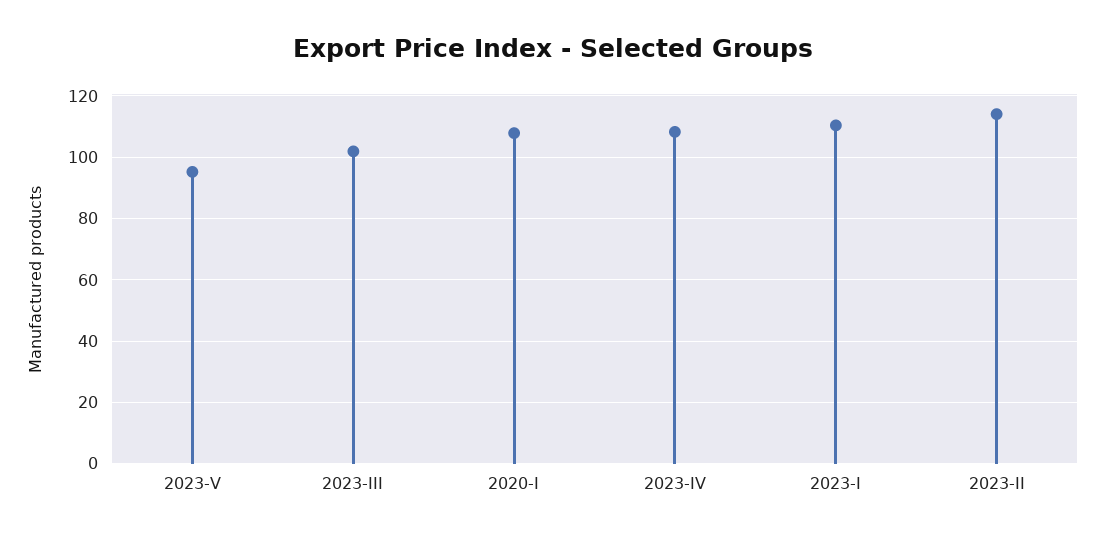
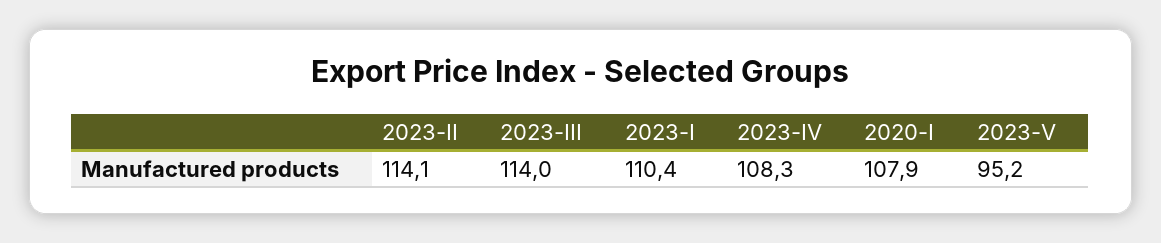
2023-III: 102 -> 114

